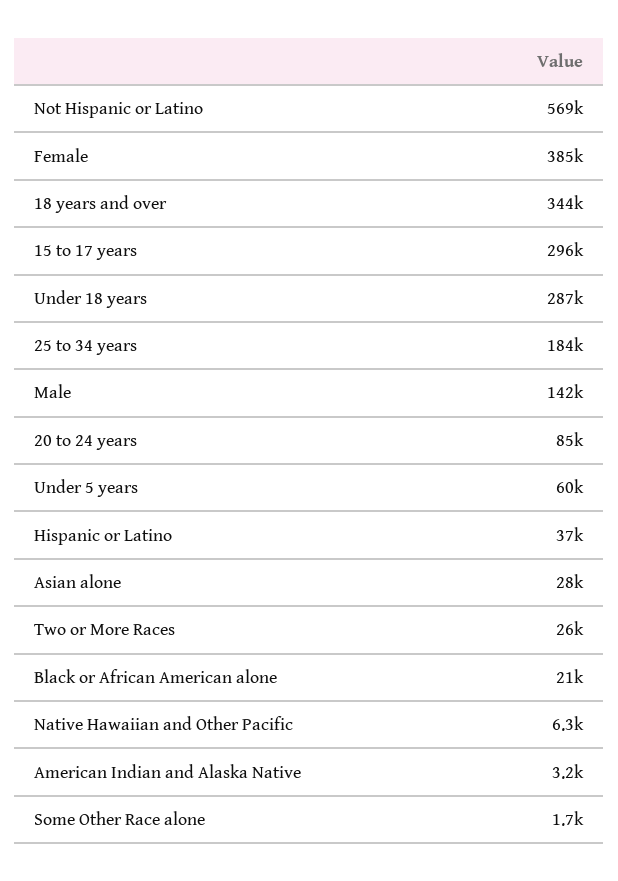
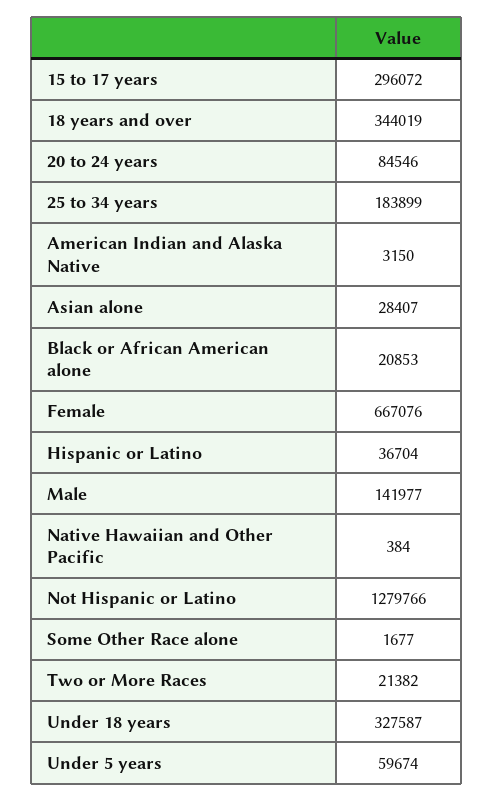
Not Hispanic or Latino: 569000 -> 1279766
Female: 385000 -> 667076
Under 18 years: 287000 -> 327587
Two or More Races: 26000 -> 21382
Native Hawaiian and Other Pacific: 6300 -> 384

